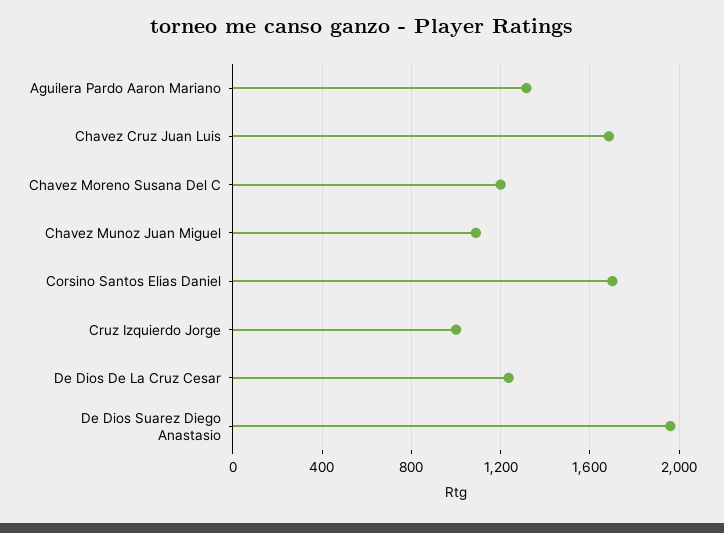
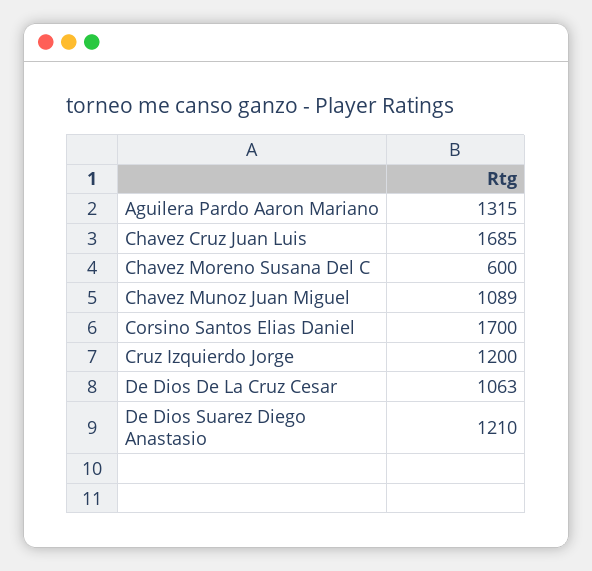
Chavez Moreno Susana Del C: 1200 -> 600
Cruz Izquierdo Jorge: 1000 -> 1200
De Dios De La Cruz Cesar: 1250 -> 1063
De Dios Suarez Diego Anastasio: 1950 -> 1210

